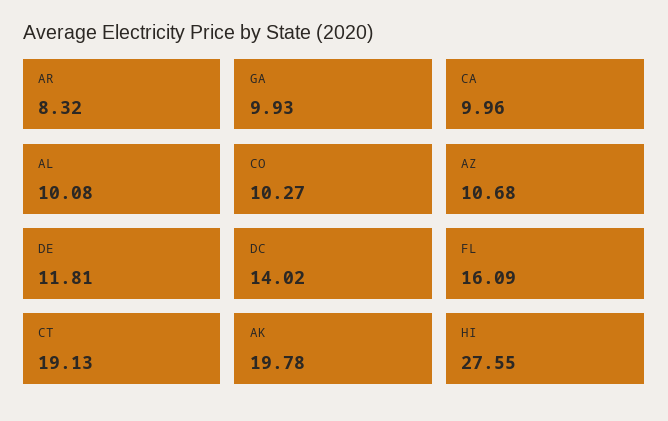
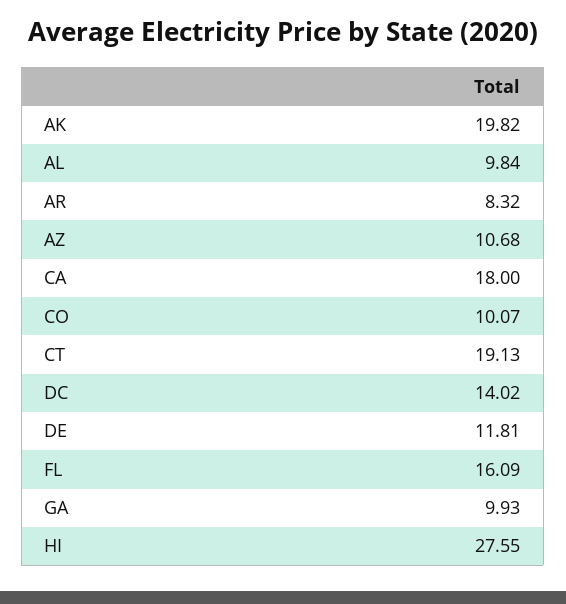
CA: 9.96 -> 18
AL: 10.08 -> 9.84
CO: 10.27 -> 10.07
AK: 19.78 -> 19.82

